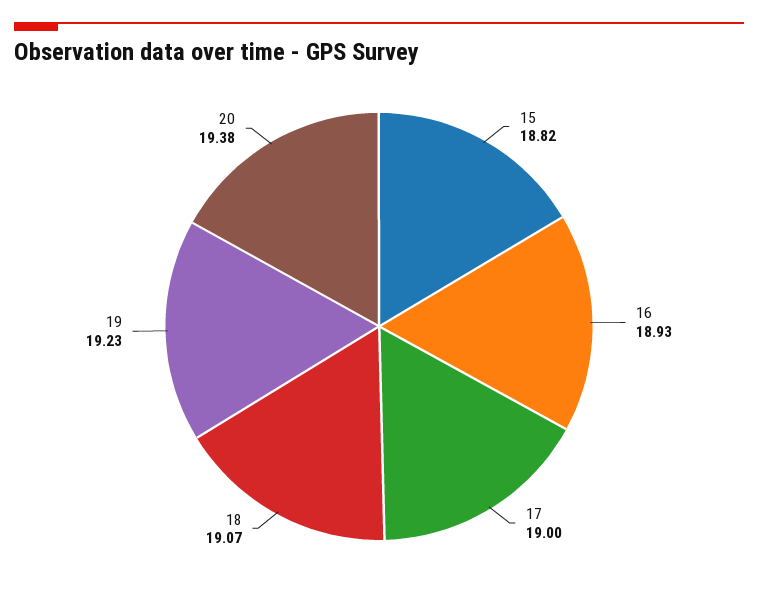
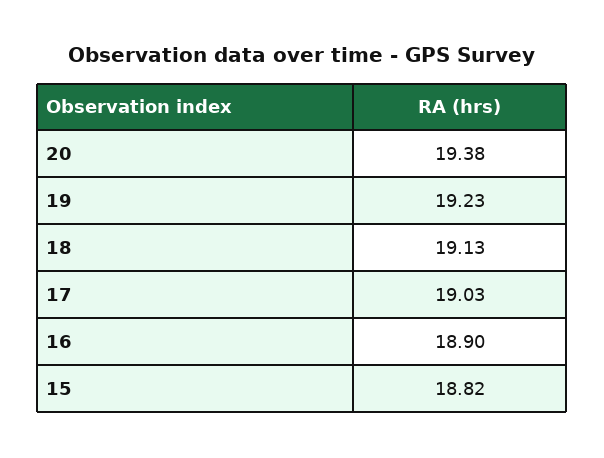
16: 18.93 -> 18.9
17: 19 -> 19.03
18: 19.07 -> 19.13

